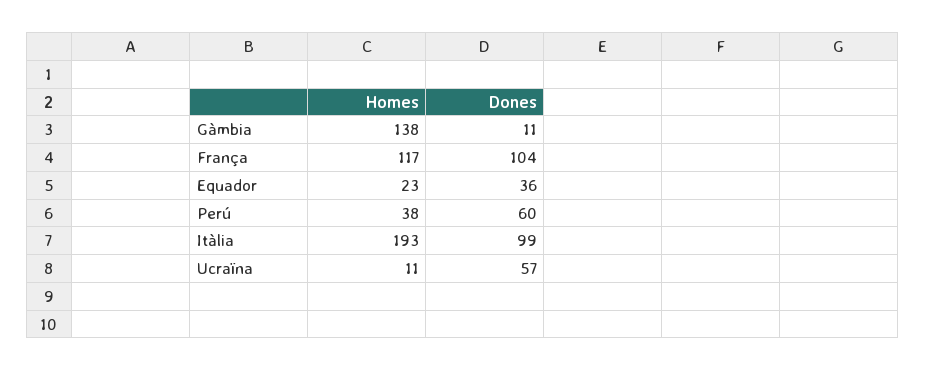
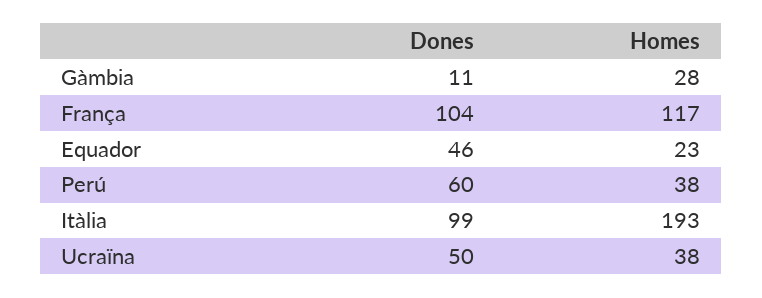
Homes, Gàmbia: 138 -> 28
Dones, Equador: 36 -> 46
Homes, Ucraïna: 11 -> 38
Dones, Ucraïna: 57 -> 50

